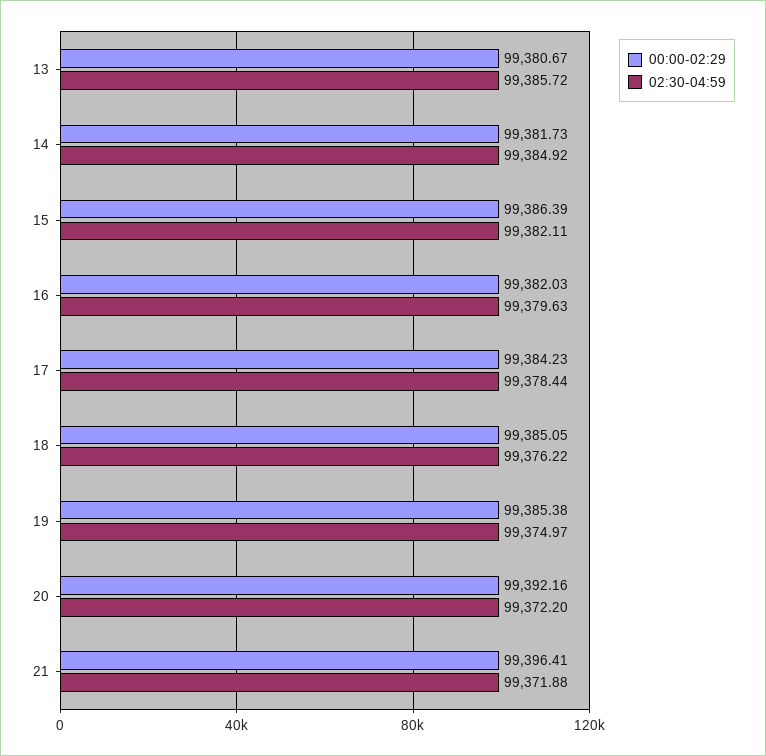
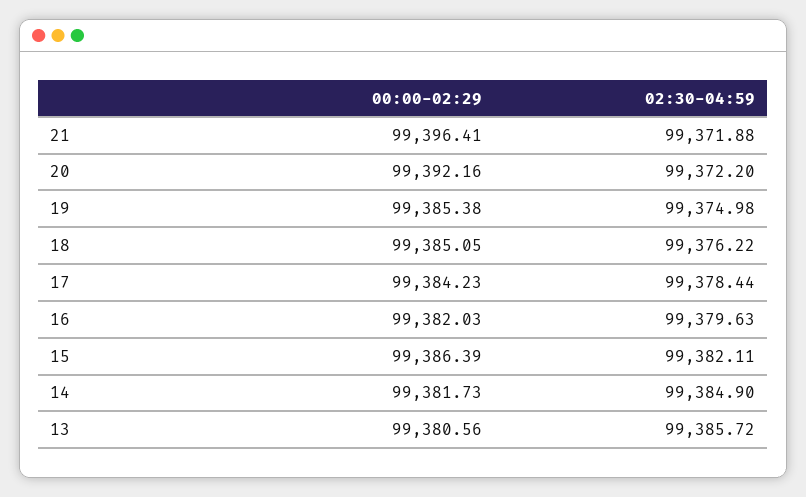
00:00-02:29, 13: 99380.67 -> 99380.56
02:30-04:59, 14: 99384.92 -> 99384.9
02:30-04:59, 19: 99374.97 -> 99374.98

